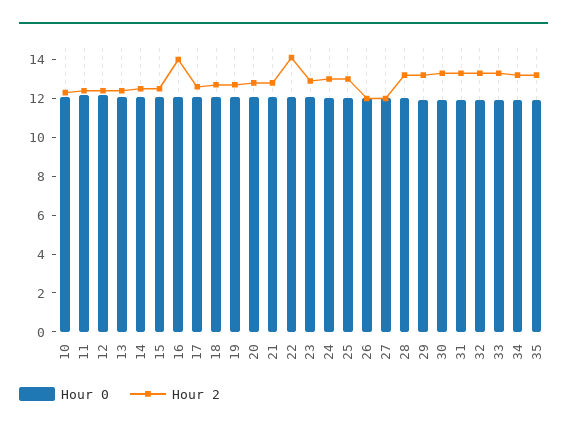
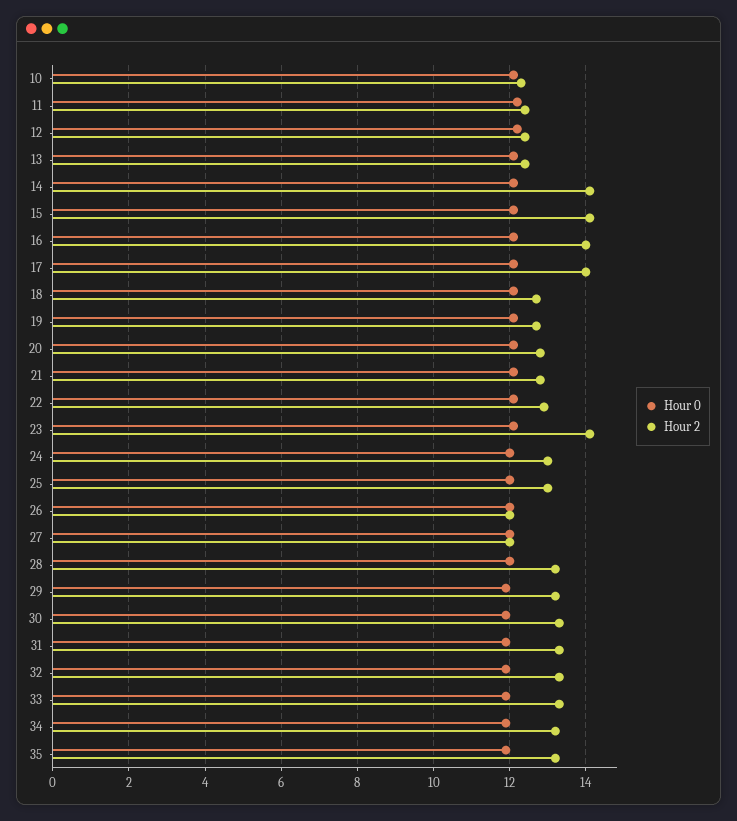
Hour 2, 14: 12.5 -> 14
Hour 2, 15: 12.5 -> 14
Hour 2, 17: 12.5 -> 14
Hour 2, 22: 14 -> 13
Hour 2, 23: 13 -> 14

